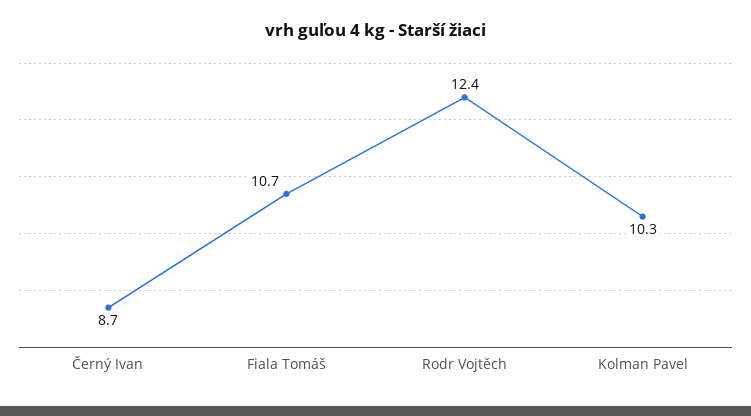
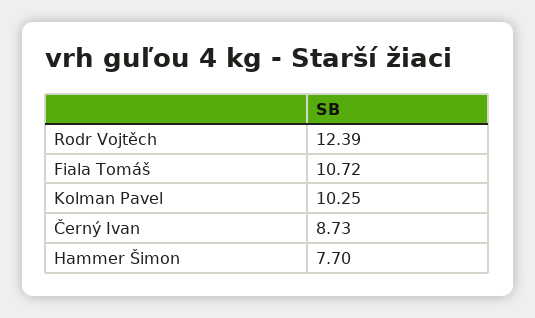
Hammer Šimon: none -> 7.7

